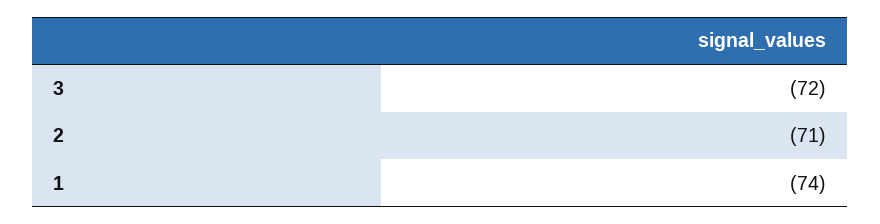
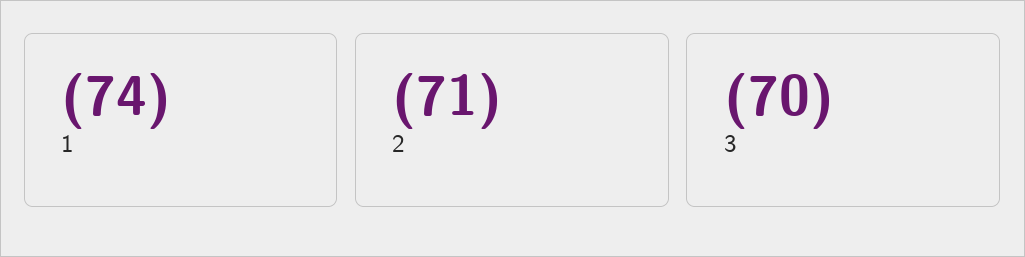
3: -72 -> -70

